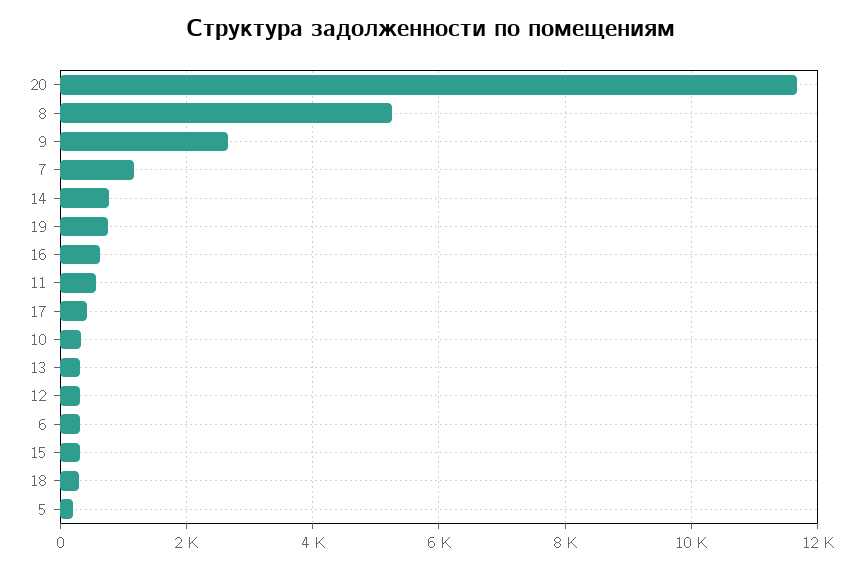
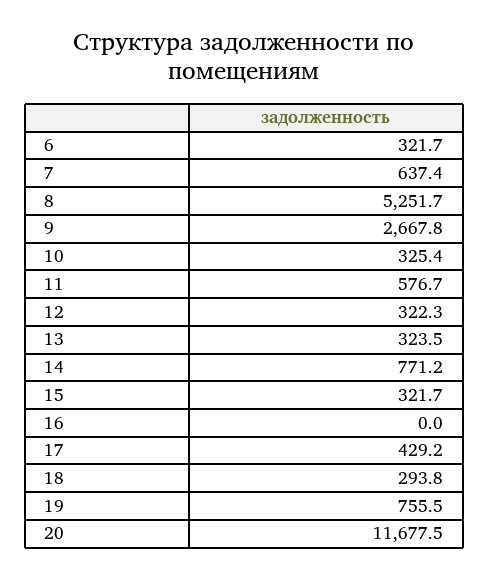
7: 1200 -> 637.4
16: 600 -> 0
5: 200 -> none

